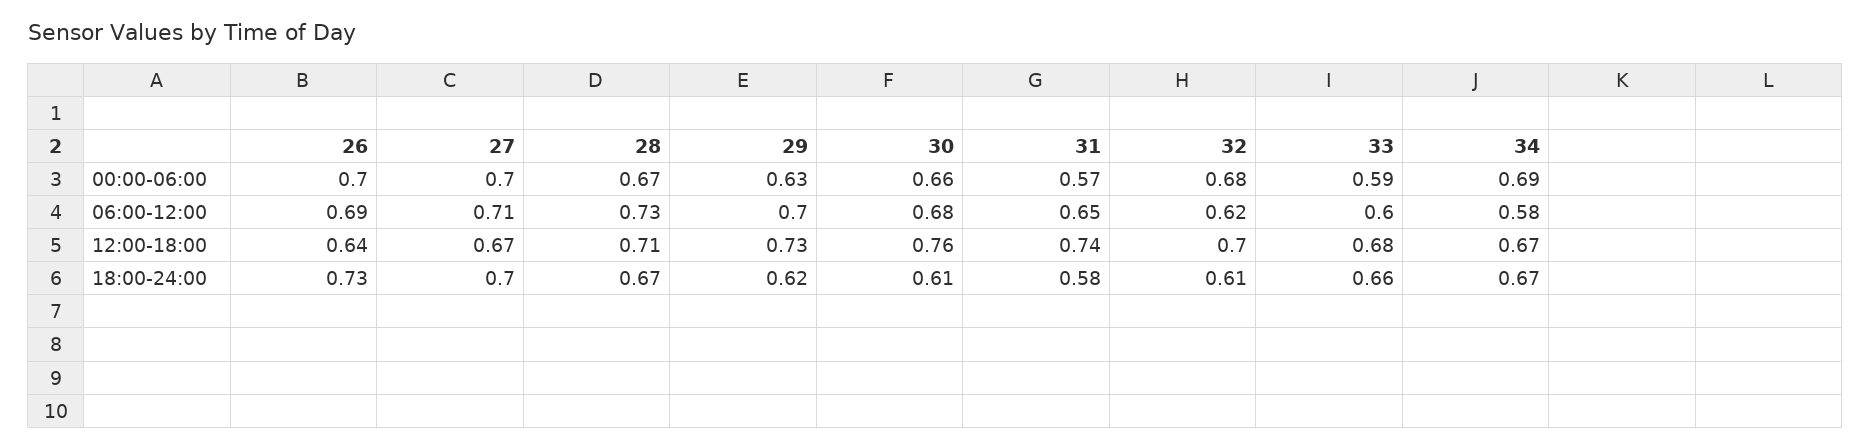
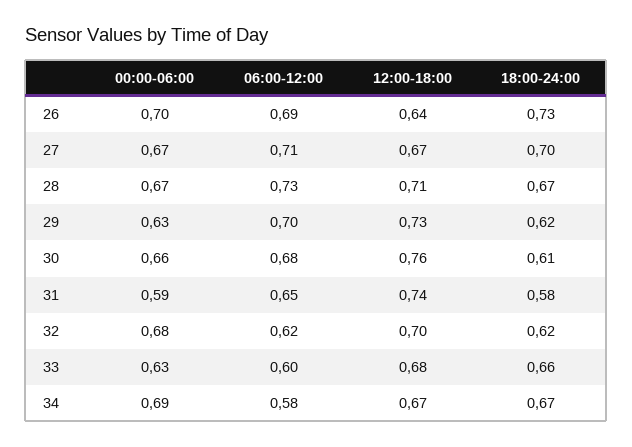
27, 00:00-06:00: 0.7 -> 0.67
31, 00:00-06:00: 0.57 -> 0.59
33, 00:00-06:00: 0.59 -> 0.63
32, 18:00-24:00: 0.61 -> 0.62

